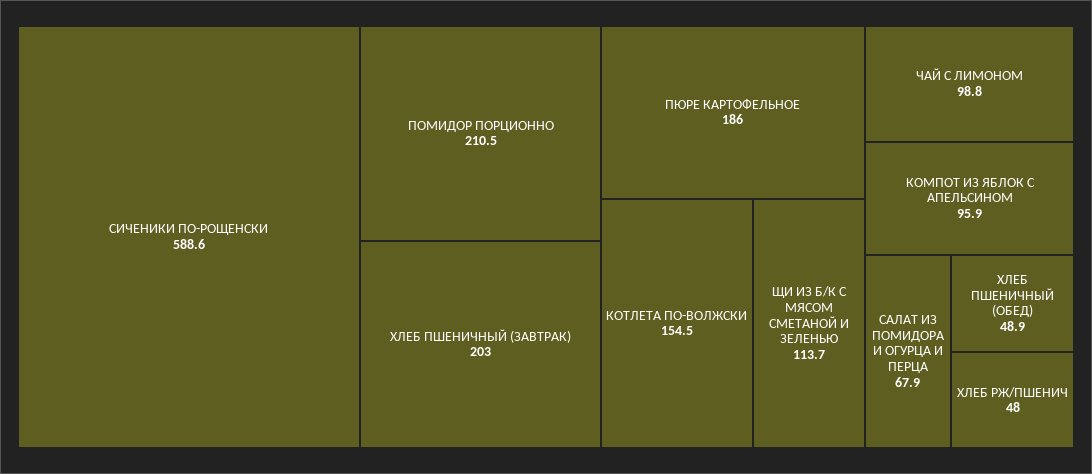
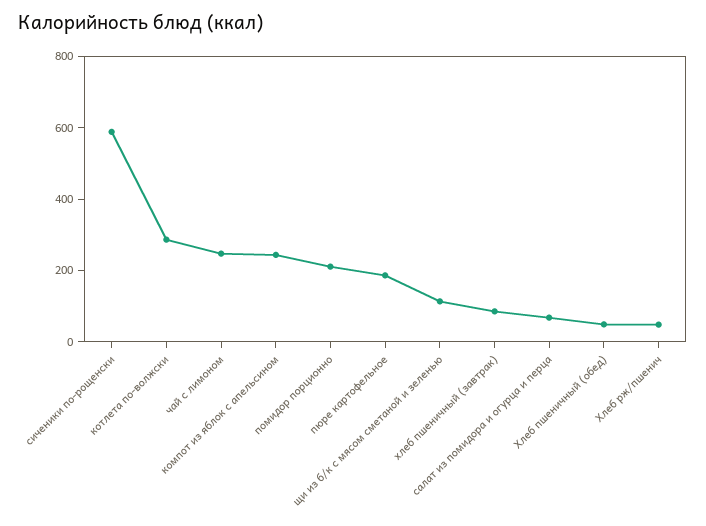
ХЛЕБ ПШЕНИЧНЫЙ (ЗАВТРАК): 203 -> 100
КОТЛЕТА ПО-ВОЛЖСКИ: 154.5 -> 300
ЧАЙ С ЛИМОНОМ: 98.8 -> 250
КОМПОТ ИЗ ЯБЛОК С АПЕЛЬСИНОМ: 95.9 -> 250

